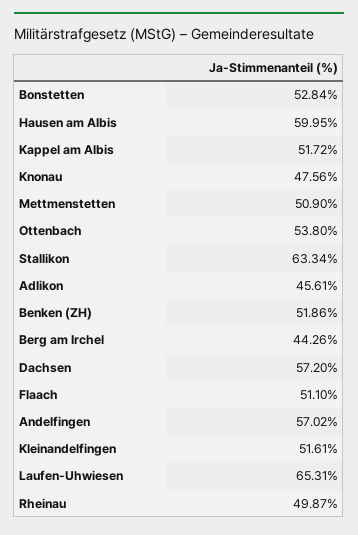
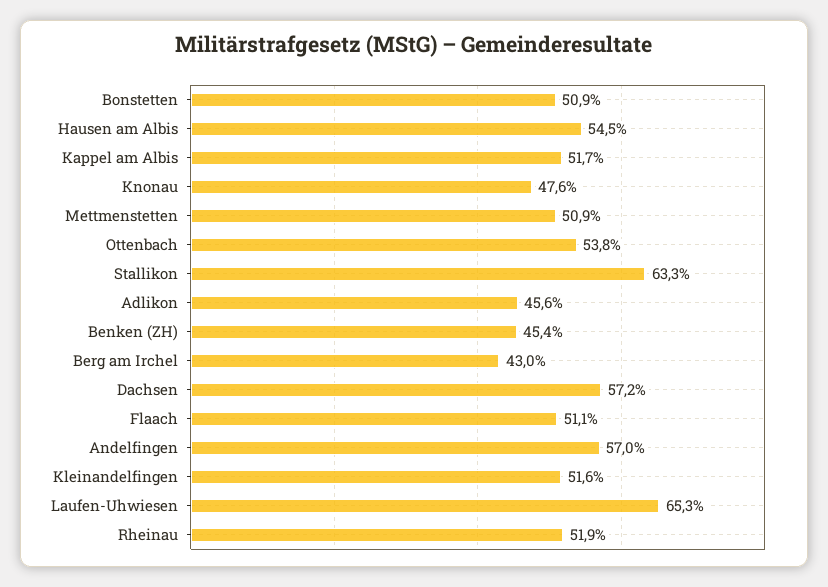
Bonstetten: 52.84 -> 50.9
Hausen am Albis: 59.95 -> 54.5
Benken (ZH): 51.86 -> 45.4
Berg am Irchel: 44.26 -> 43
Rheinau: 49.87 -> 51.9

